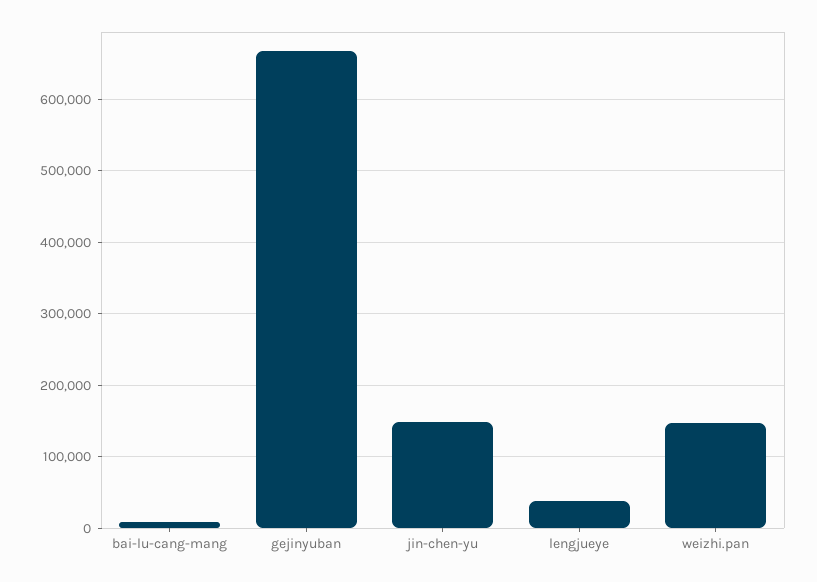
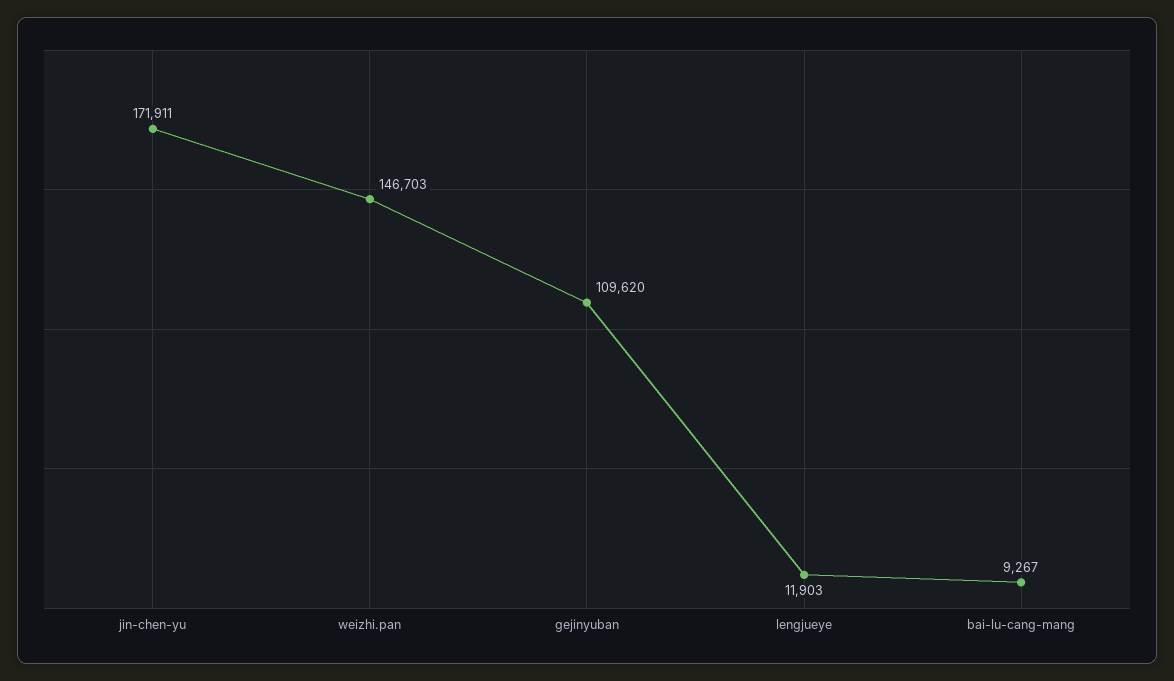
gejinyuban: 670000 -> 109620
jin-chen-yu: 150000 -> 171911
lengjueye: 40000 -> 11903

